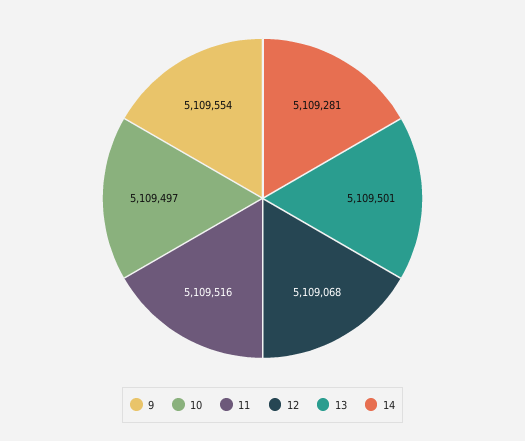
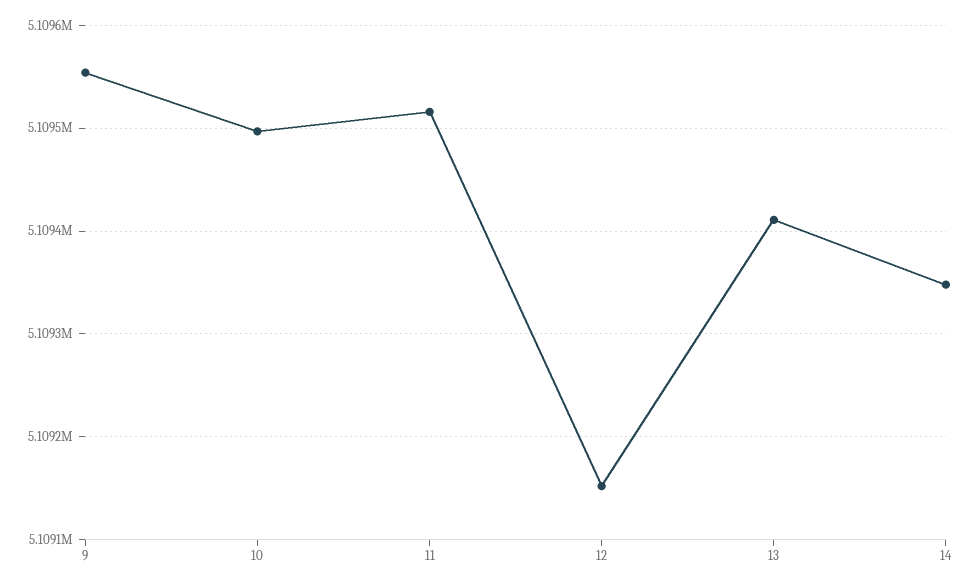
12: 5109068 -> 5109150
13: 5109501 -> 5109410
14: 5109281 -> 5109350

